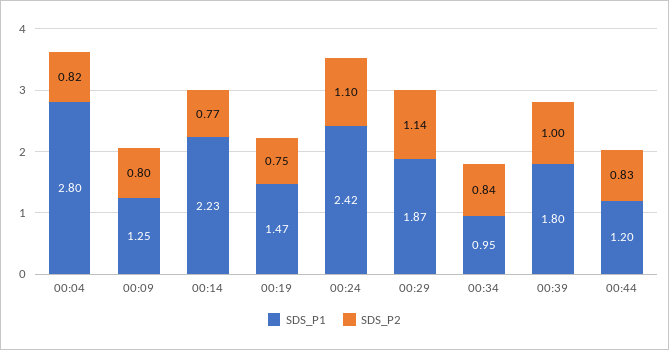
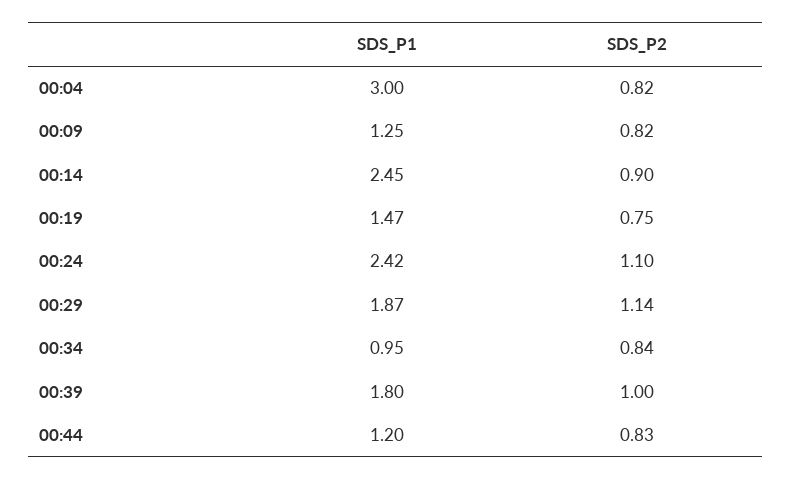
SDS_P1, 00:04: 2.8 -> 3
SDS_P2, 00:09: 0.8 -> 0.82
SDS_P1, 00:14: 2.23 -> 2.45
SDS_P2, 00:14: 0.77 -> 0.9

